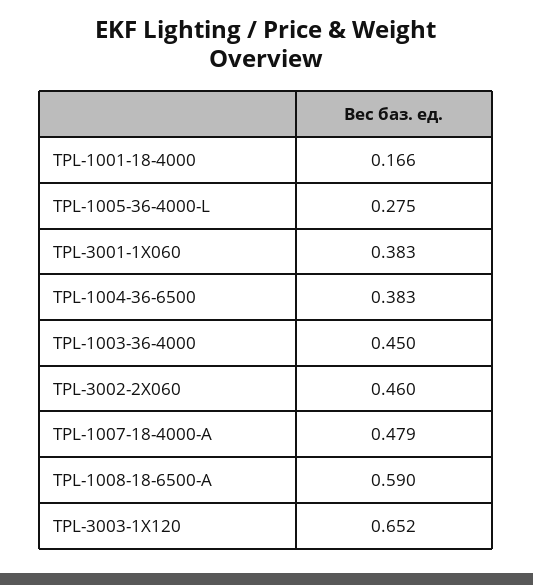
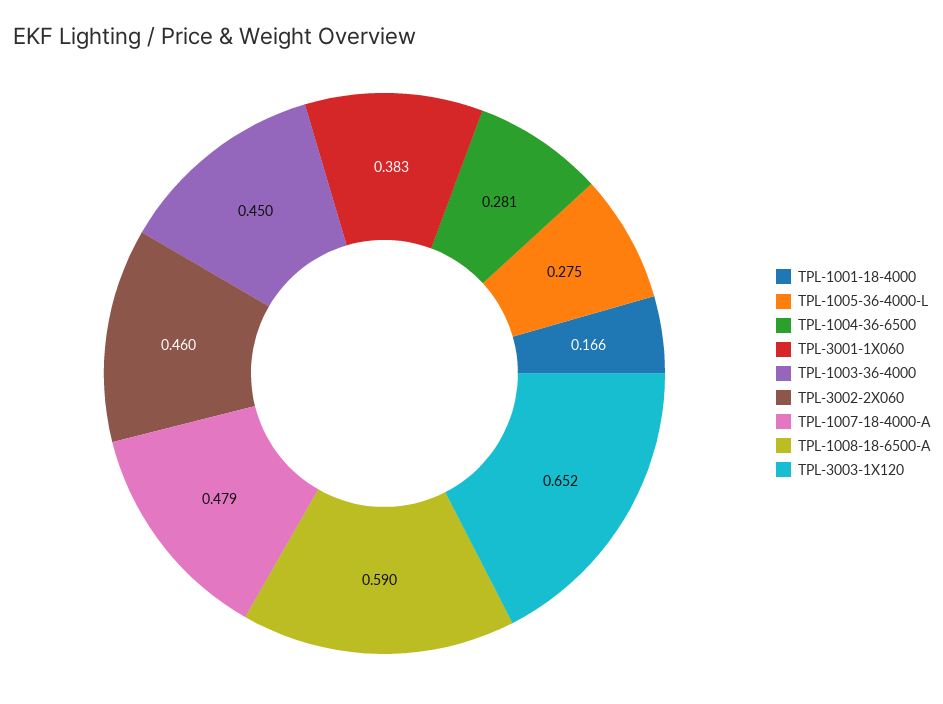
TPL-1004-36-6500: 0.383 -> 0.281

